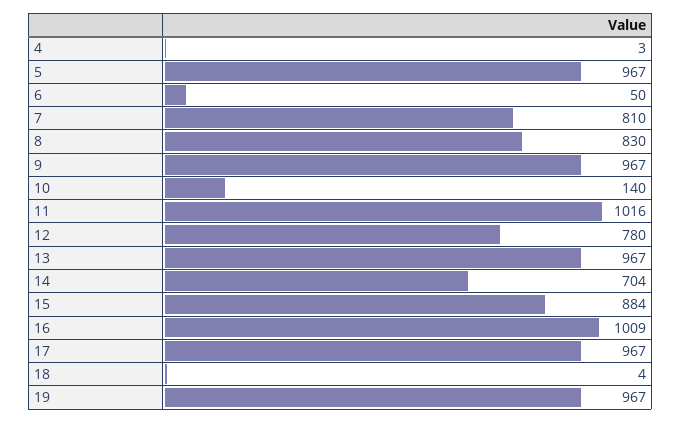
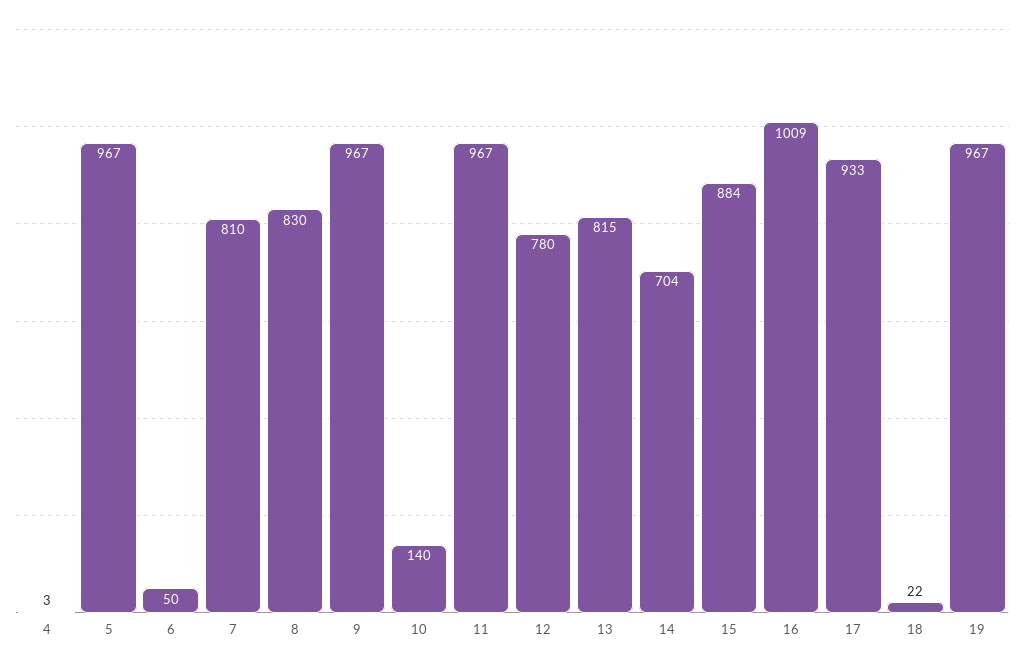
11: 1016 -> 967
13: 967 -> 815
17: 967 -> 933
18: 4 -> 22

